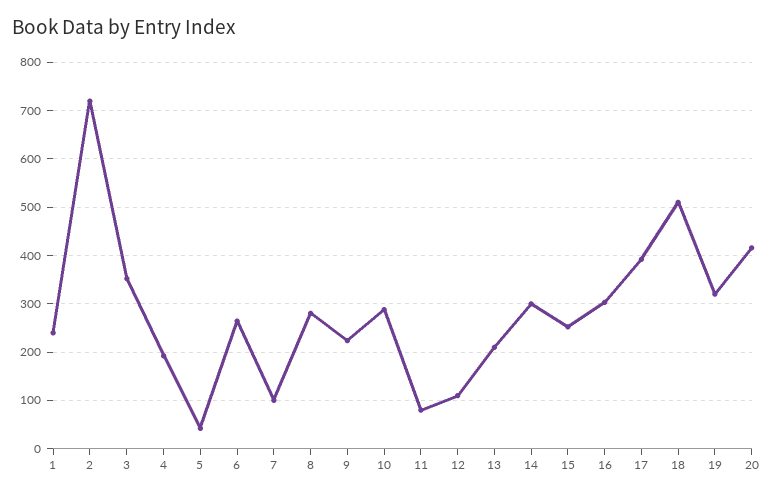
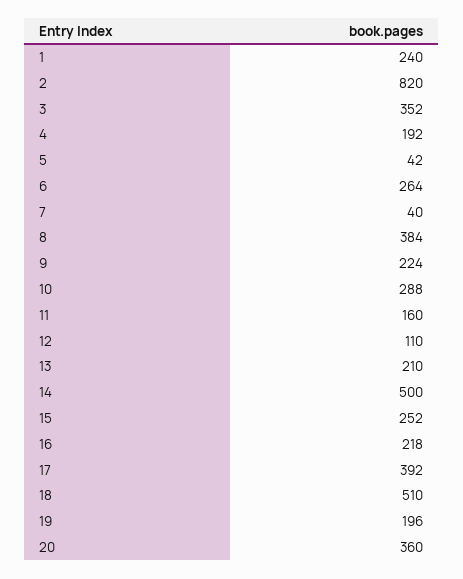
2: 720 -> 820
7: 100 -> 40
8: 280 -> 384
11: 80 -> 160
14: 300 -> 500
16: 300 -> 218
19: 320 -> 196
20: 420 -> 360

